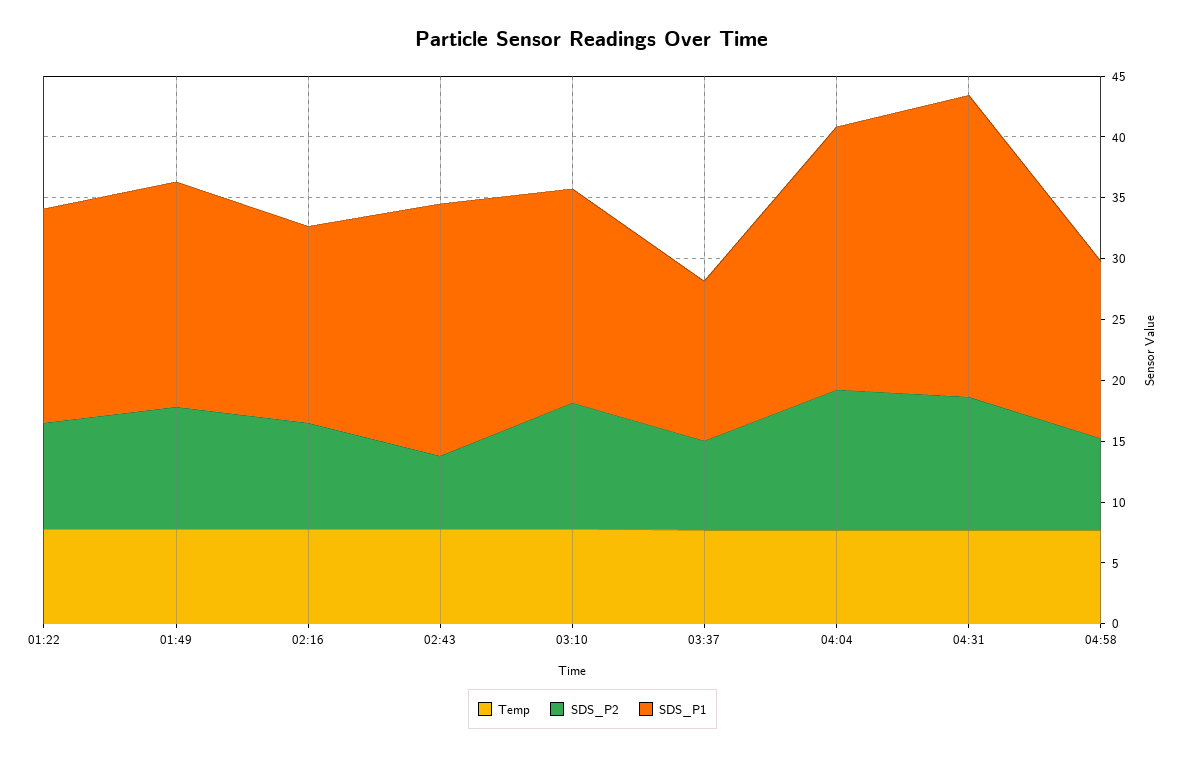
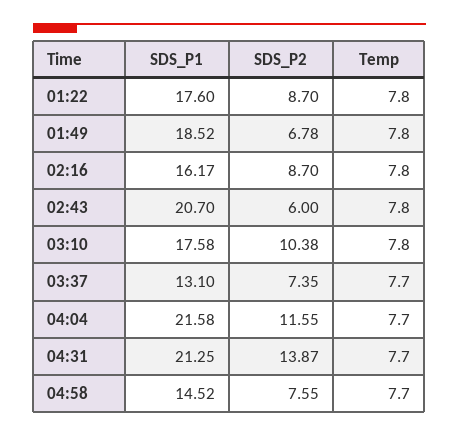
SDS_P2, 01:49: 10 -> 6.78
SDS_P2, 04:31: 11 -> 13.87
SDS_P1, 04:31: 25 -> 21.25

